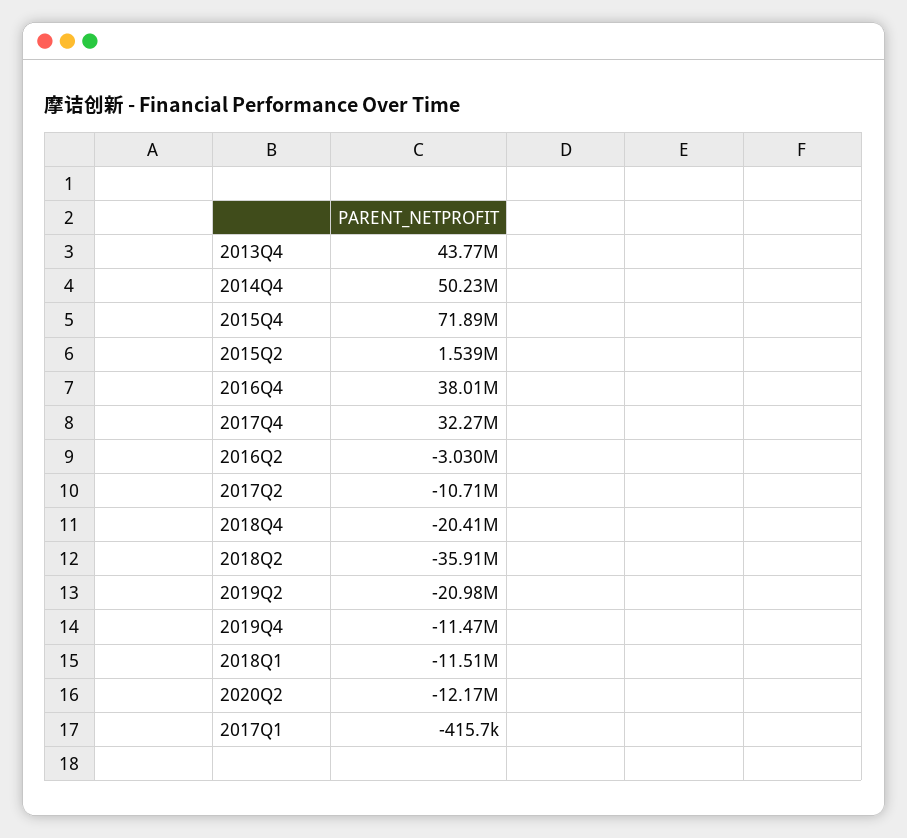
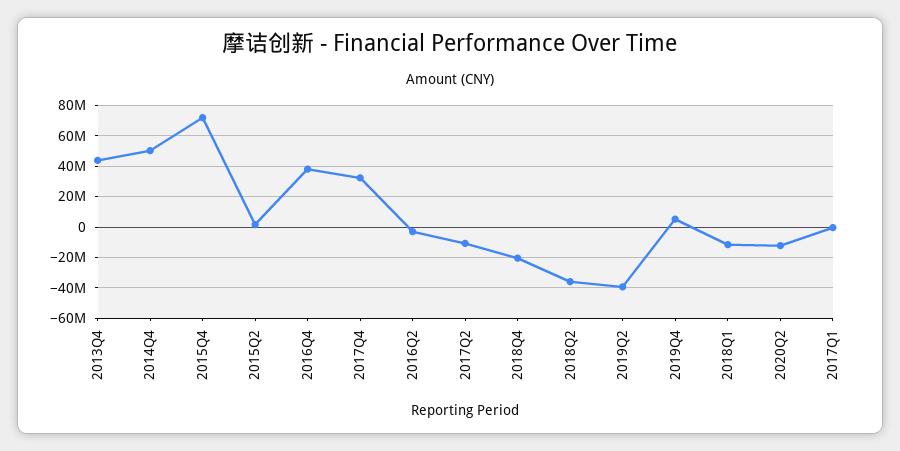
2019Q2: -20980000 -> -40000000
2019Q4: -11470000 -> 5000000

